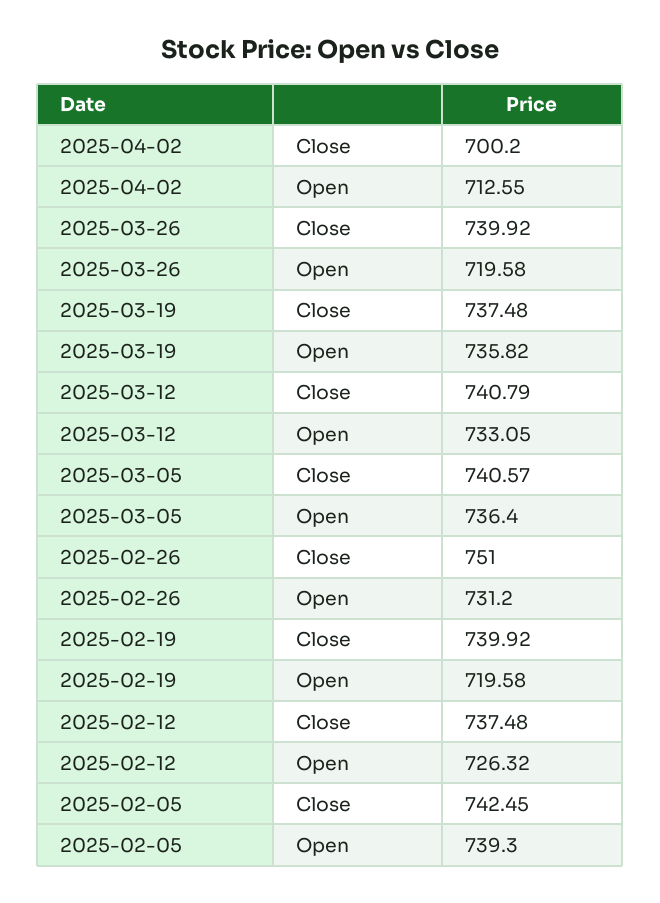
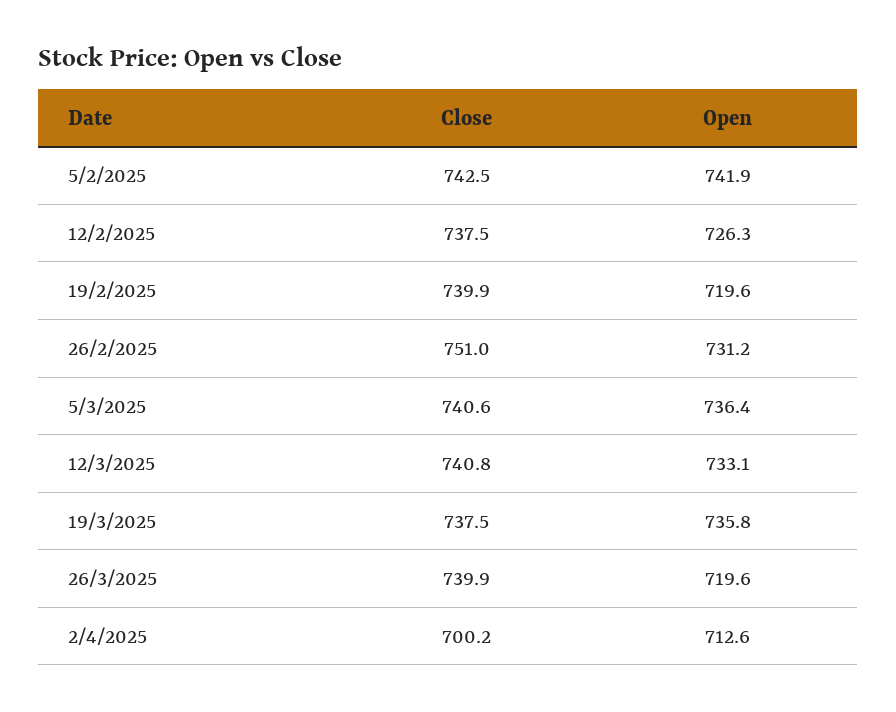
2025-02-05, Open: 739.3 -> 741.9

